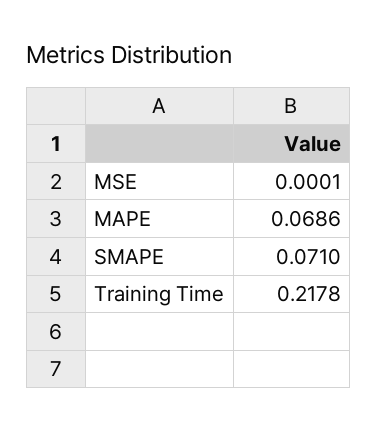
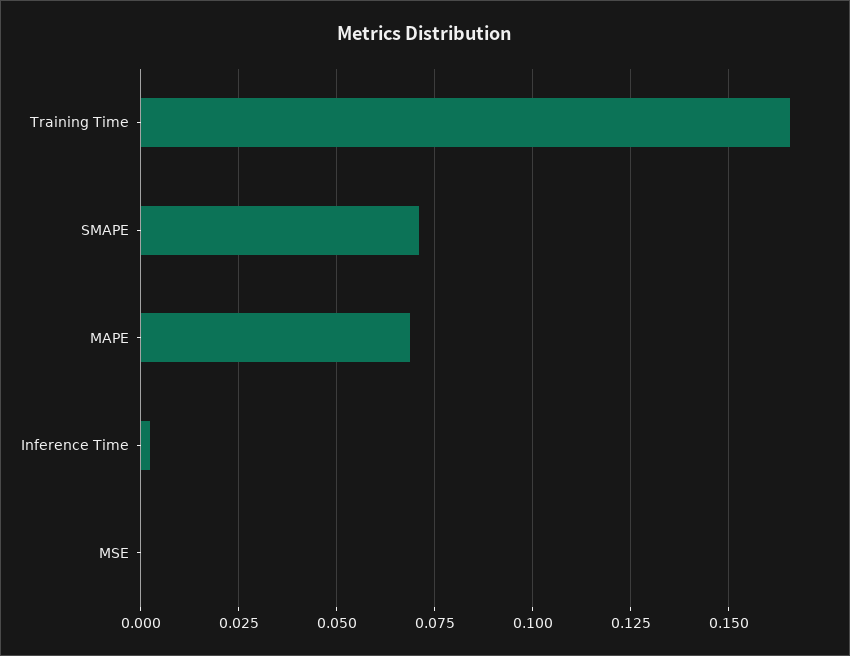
Training Time: 0.2178 -> 0.165
Inference Time: none -> 0.0025

